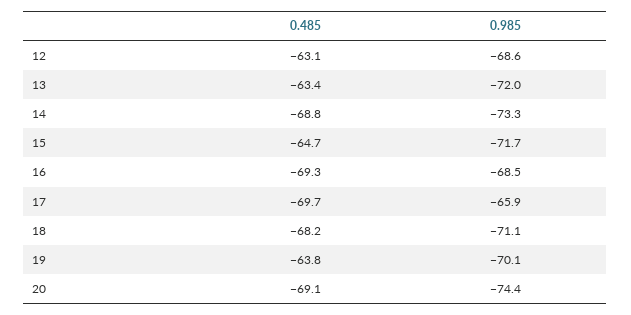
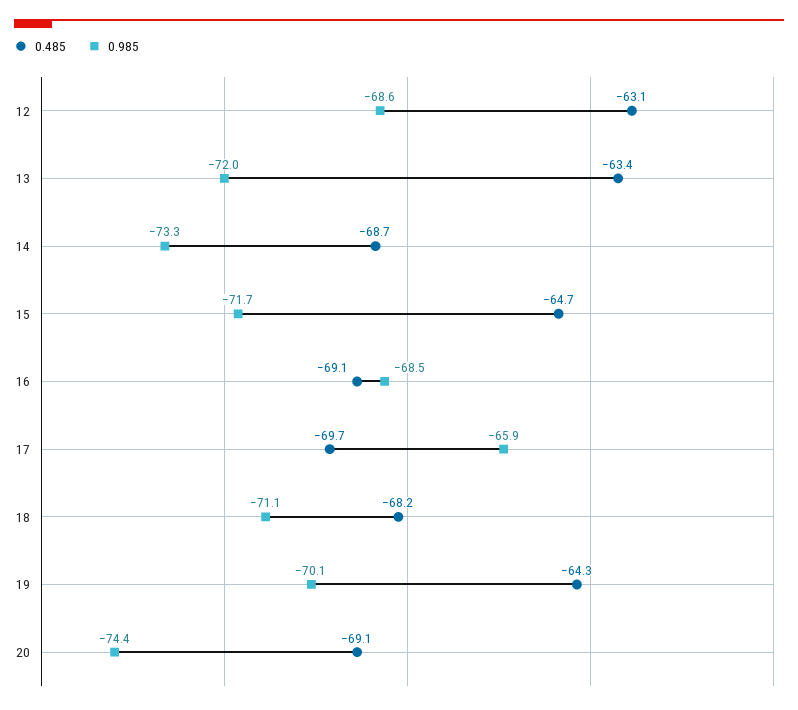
0.485, 14: -68.8 -> -68.7
0.485, 16: -69.3 -> -69.1
0.485, 19: -63.8 -> -64.3

